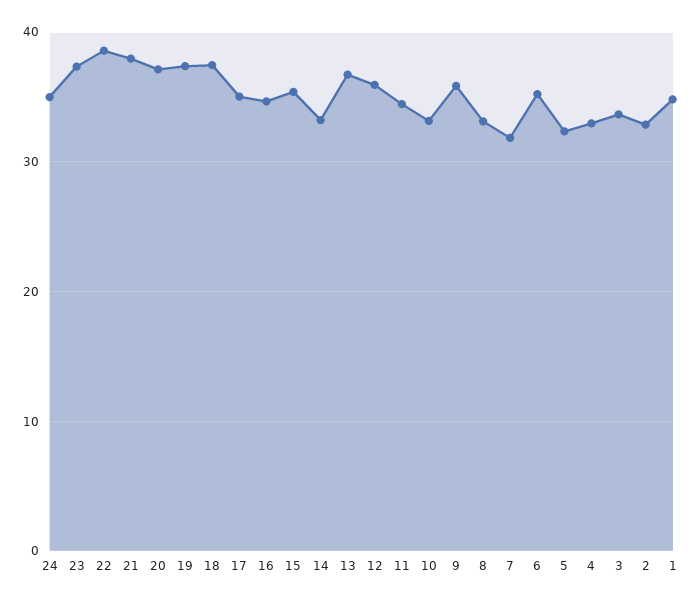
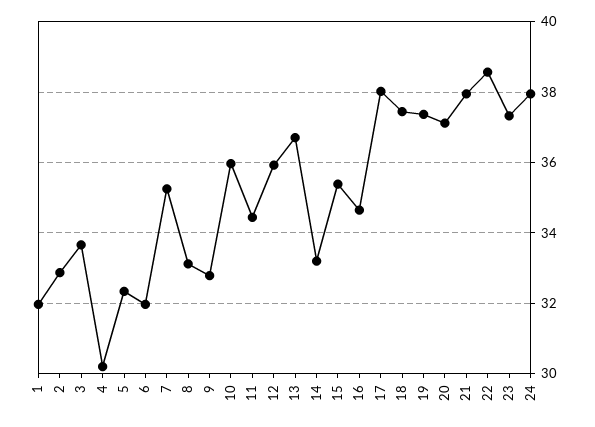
24: 35 -> 38
17: 35 -> 38
10: 33 -> 36
9: 36 -> 32.8
7: 32 -> 35.2
6: 35 -> 32
4: 33 -> 30.2
1: 35 -> 32

